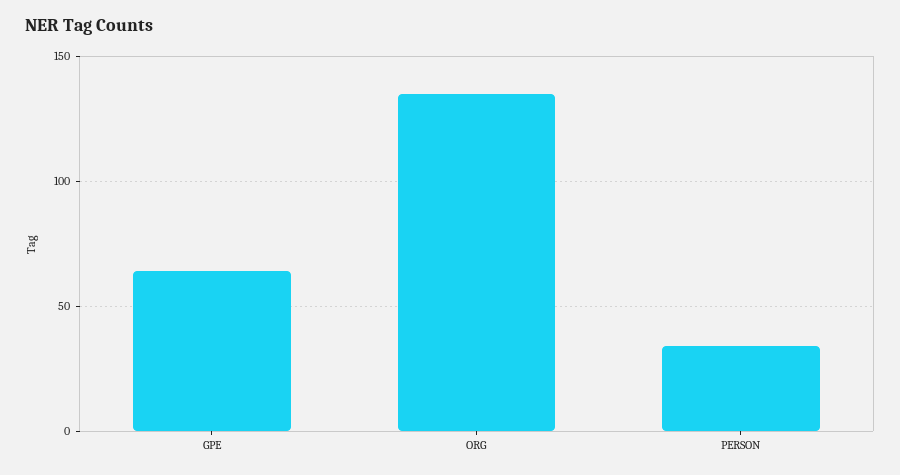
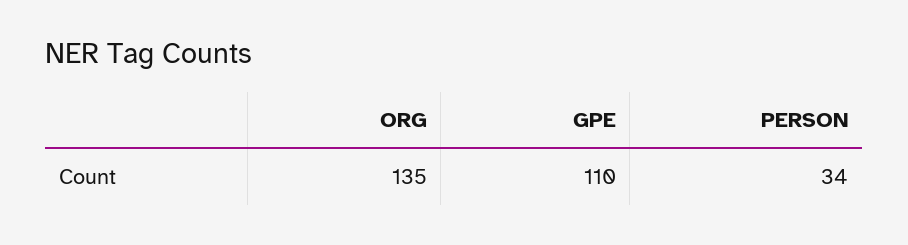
GPE: 65 -> 110

